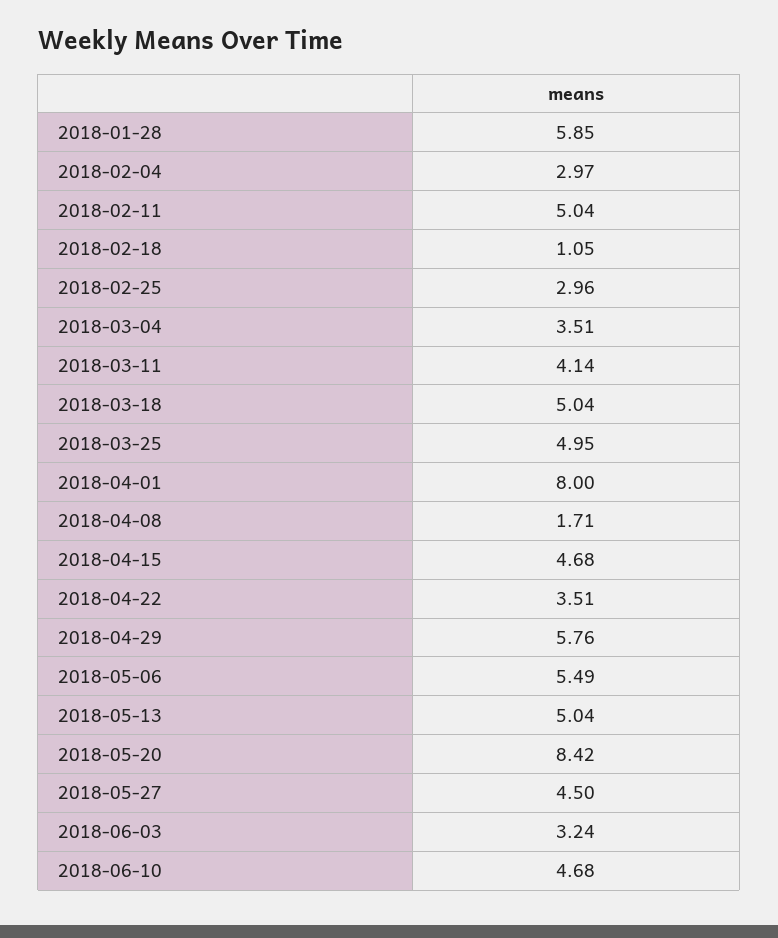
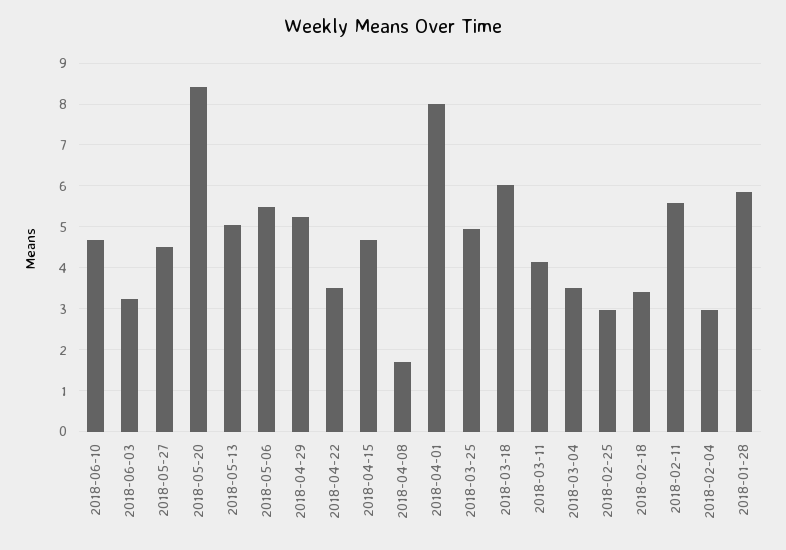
2018-02-11: 5.04 -> 5.6
2018-02-18: 1.05 -> 3.4
2018-03-18: 5.04 -> 6
2018-04-29: 5.76 -> 5.2

